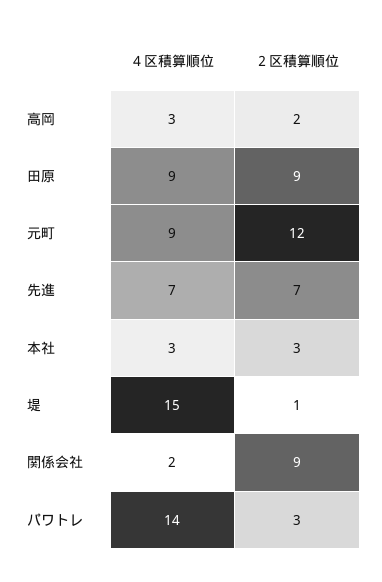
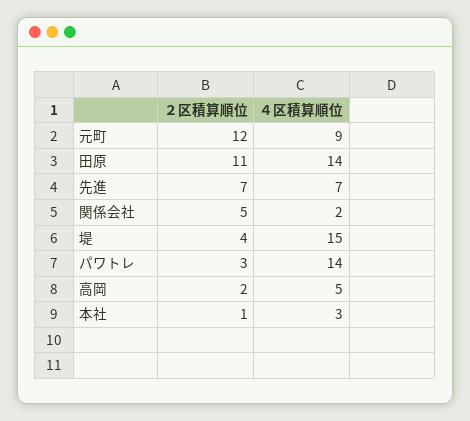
４区積算順位, 高岡: 3 -> 5
４区積算順位, 田原: 9 -> 14
２区積算順位, 田原: 9 -> 11
２区積算順位, 本社: 3 -> 1
２区積算順位, 堤: 1 -> 4
２区積算順位, 関係会社: 9 -> 5

